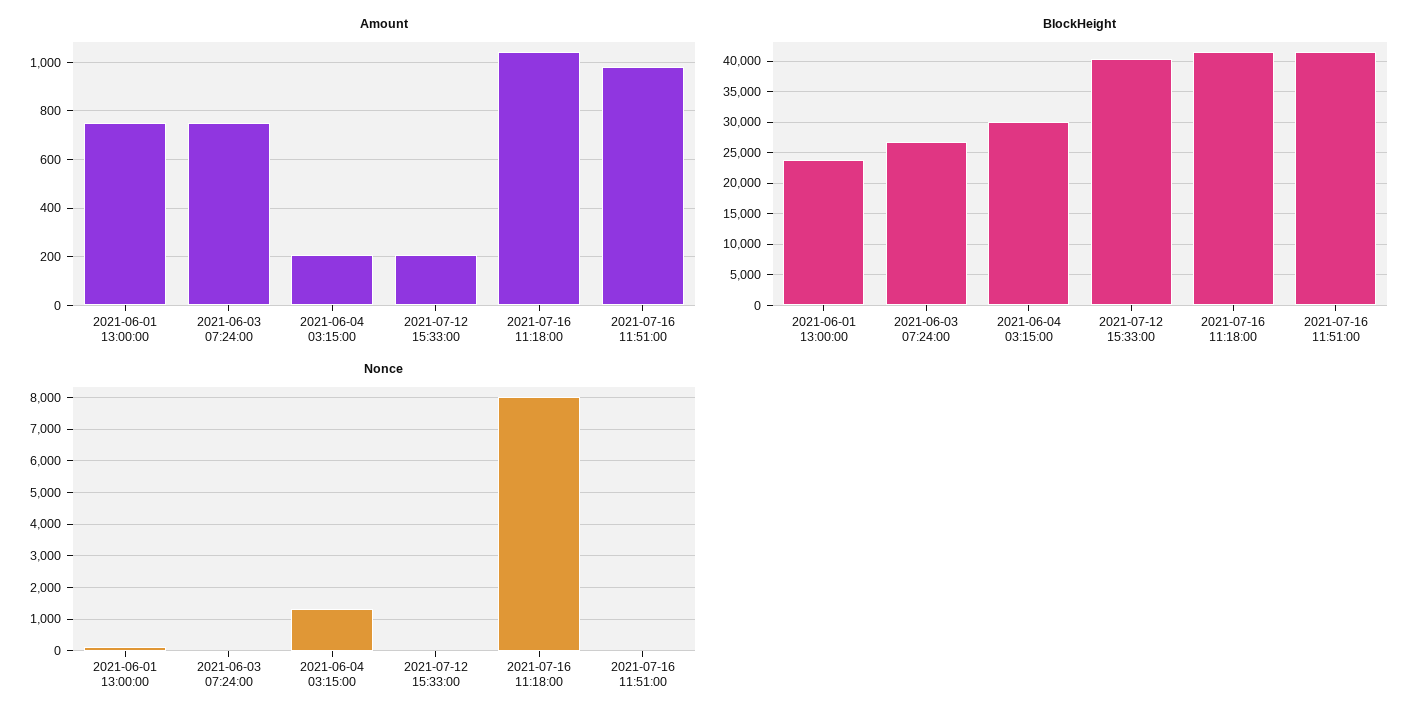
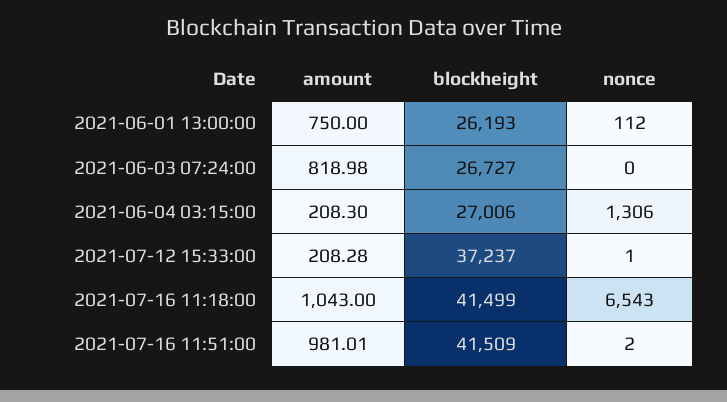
Amount, 2021-06-03 07:24:00: 750 -> 818.98
BlockHeight, 2021-06-01 13:00:00: 24000 -> 26193
BlockHeight, 2021-06-04 03:15:00: 30000 -> 27006
BlockHeight, 2021-07-12 15:33:00: 40000 -> 37237
Nonce, 2021-07-16 11:18:00: 8000 -> 6543

